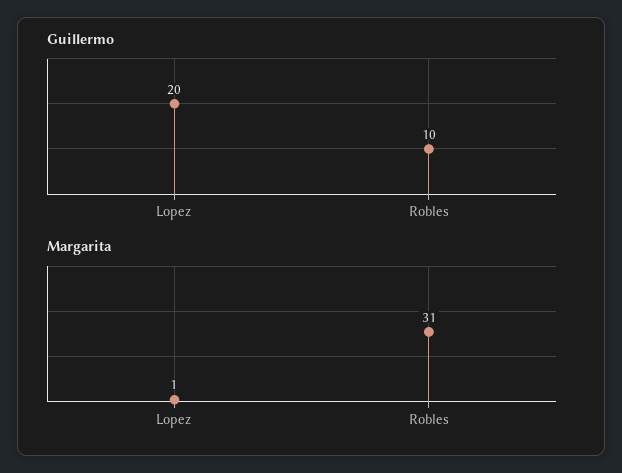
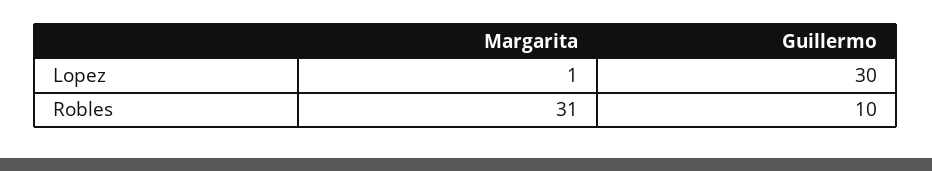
Guillermo, Lopez: 20 -> 30

